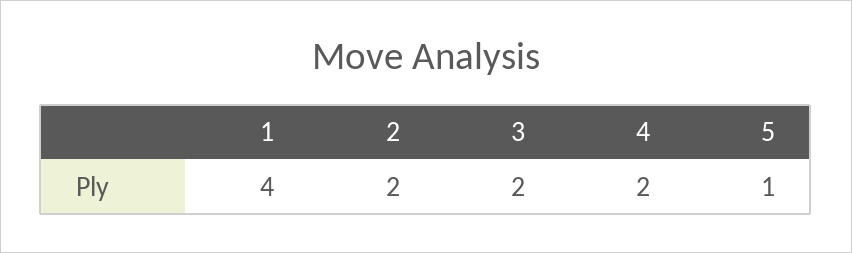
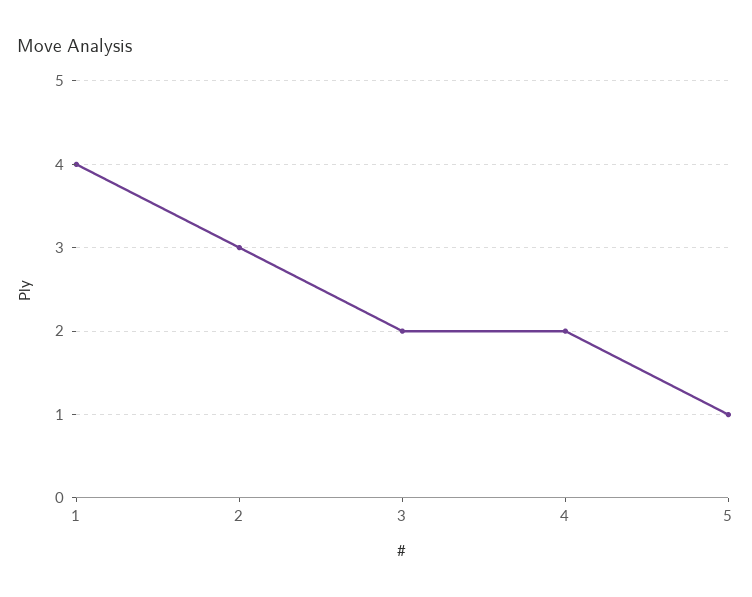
2: 2 -> 3

